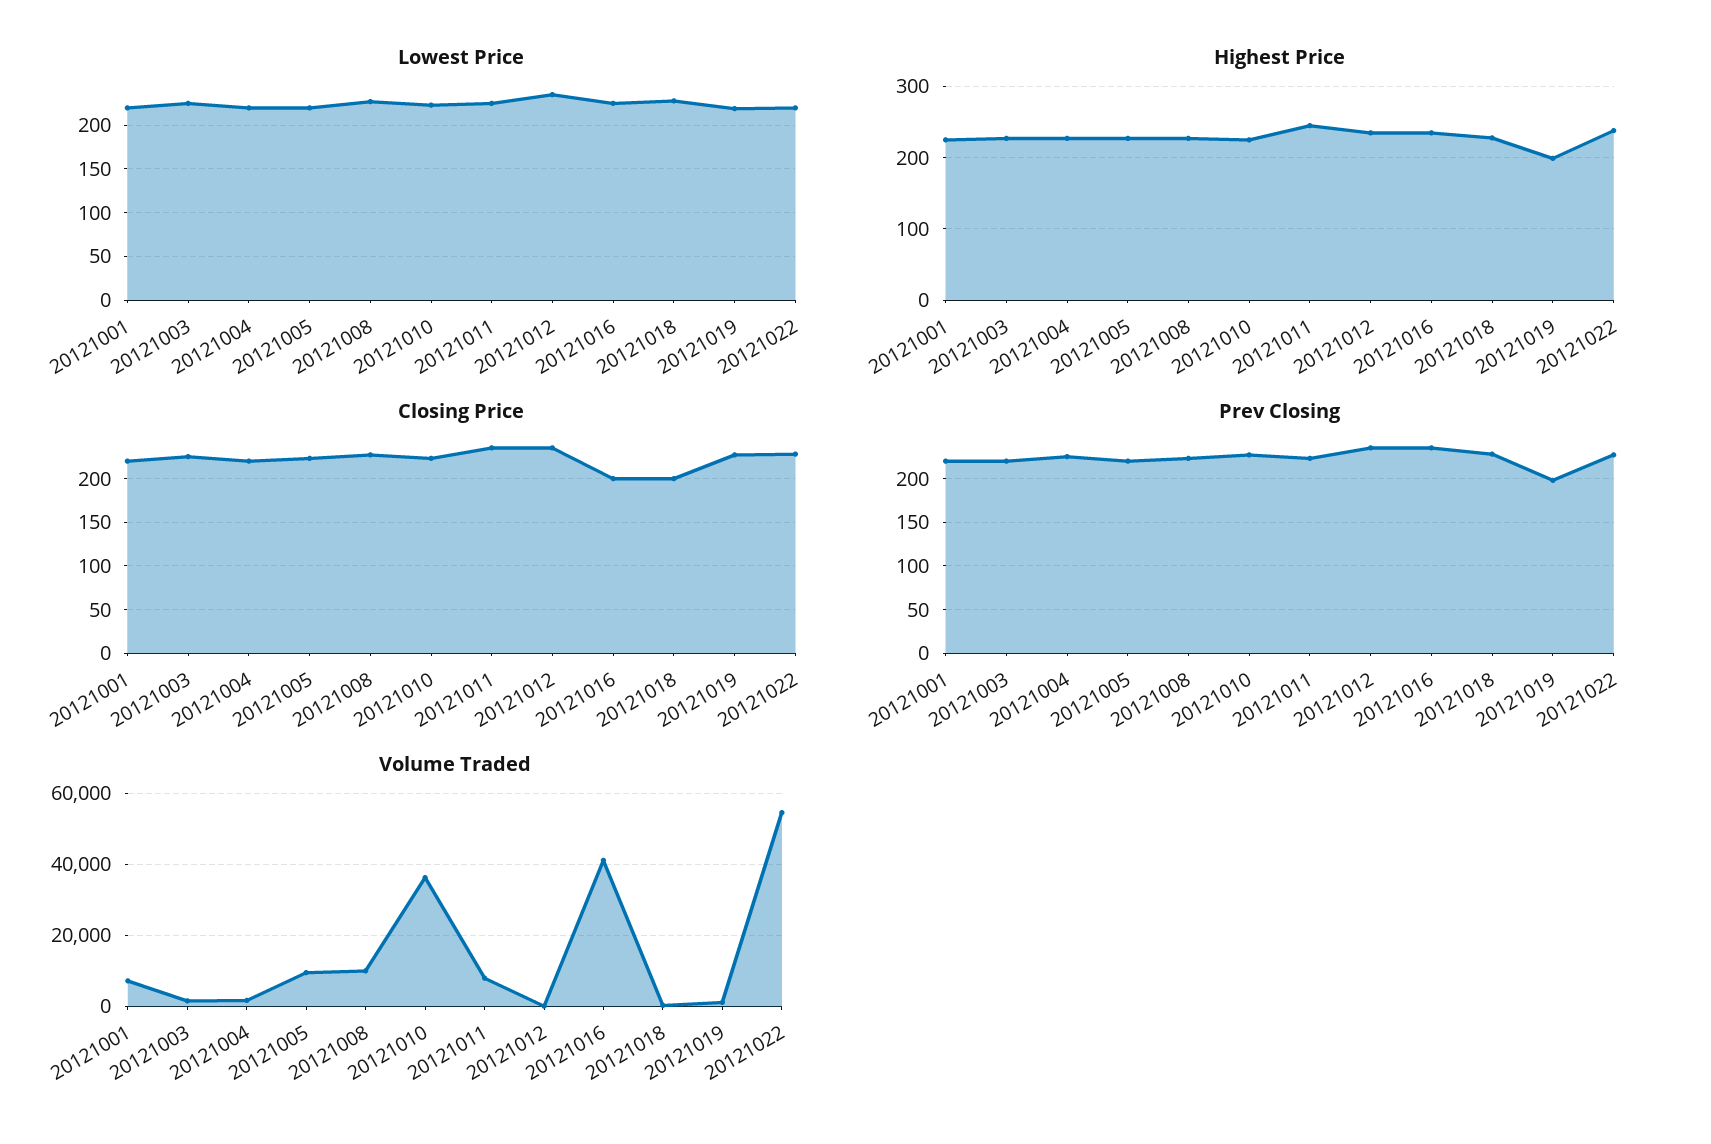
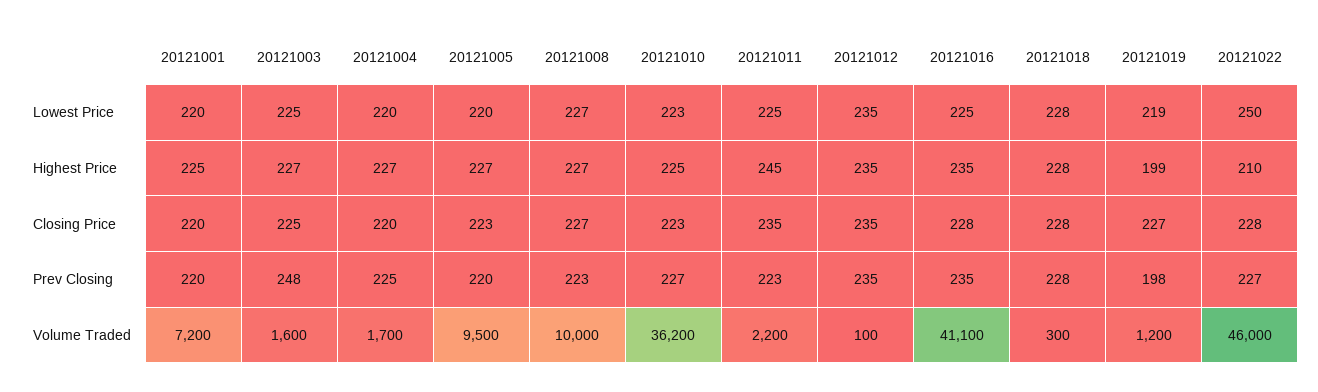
Lowest Price, 20121022: 220 -> 250
Highest Price, 20121022: 240 -> 210
Closing Price, 20121016: 200 -> 228
Closing Price, 20121018: 200 -> 228
Prev Closing, 20121003: 220 -> 248
Volume Traded, 20121011: 8000 -> 2200
Volume Traded, 20121022: 54000 -> 46000

